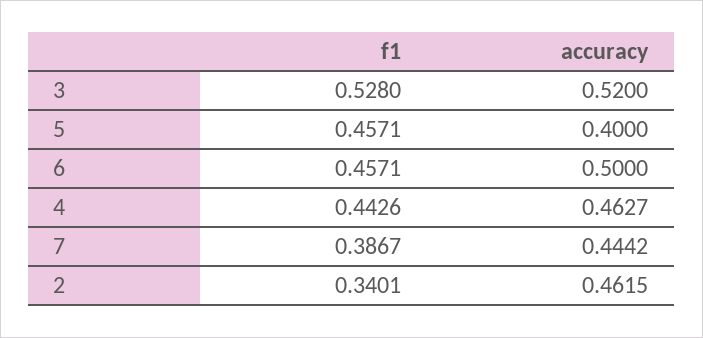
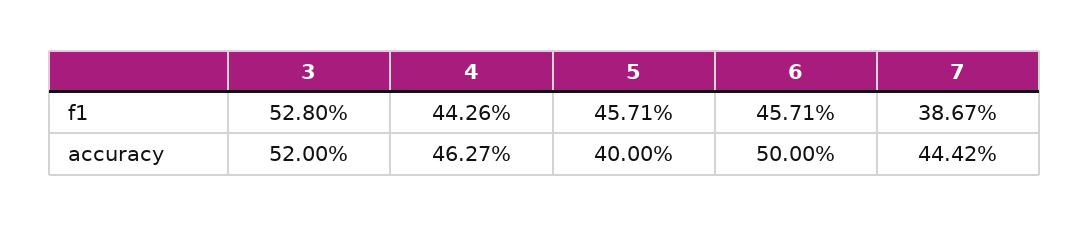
f1, 2: 0.3401 -> none
accuracy, 2: 0.4615 -> none

